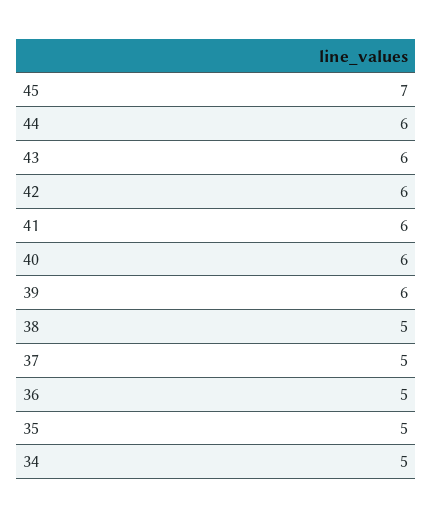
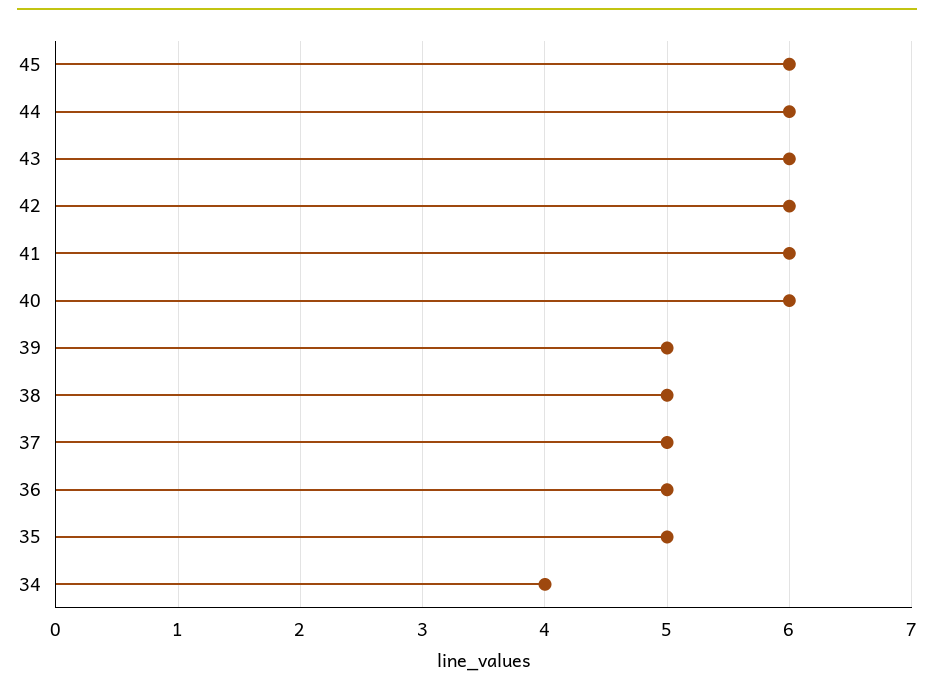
45: 7 -> 6
39: 6 -> 5
34: 5 -> 4

